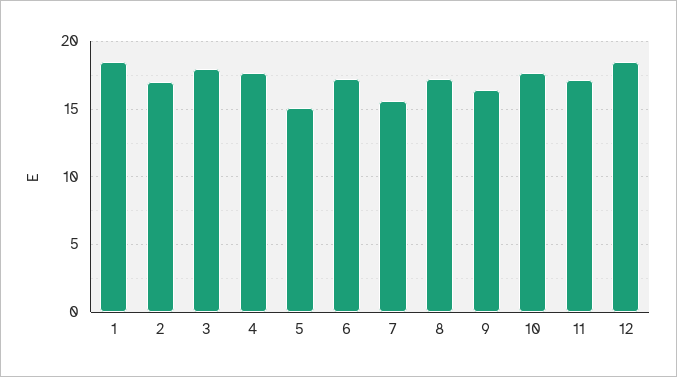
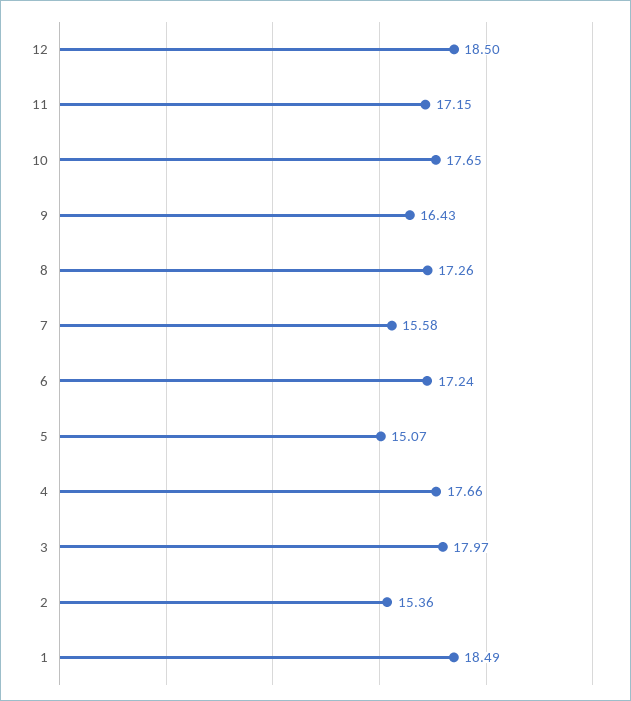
2: 17 -> 15.36

